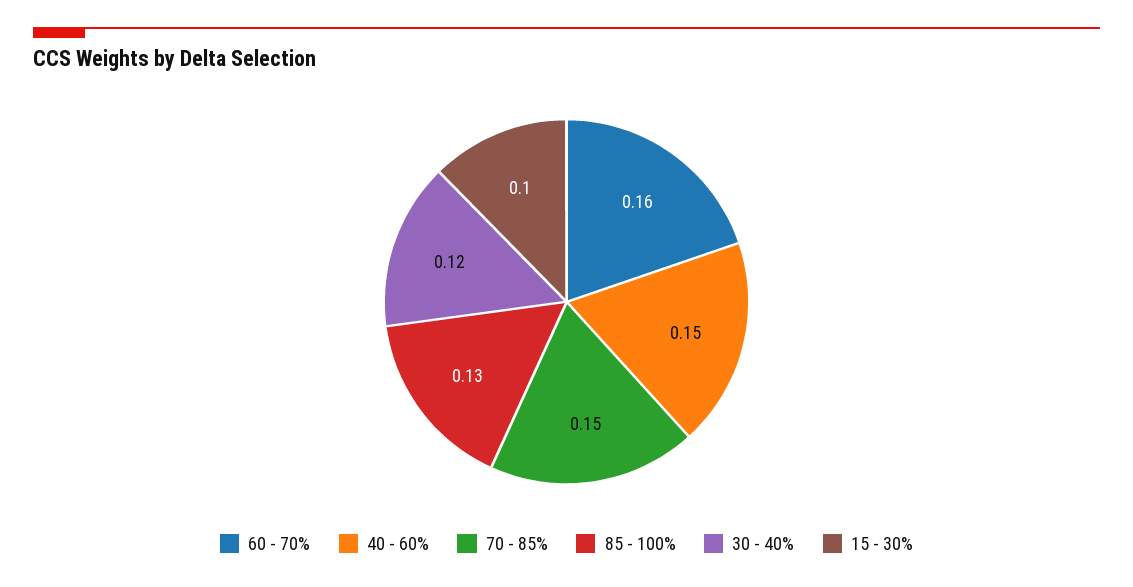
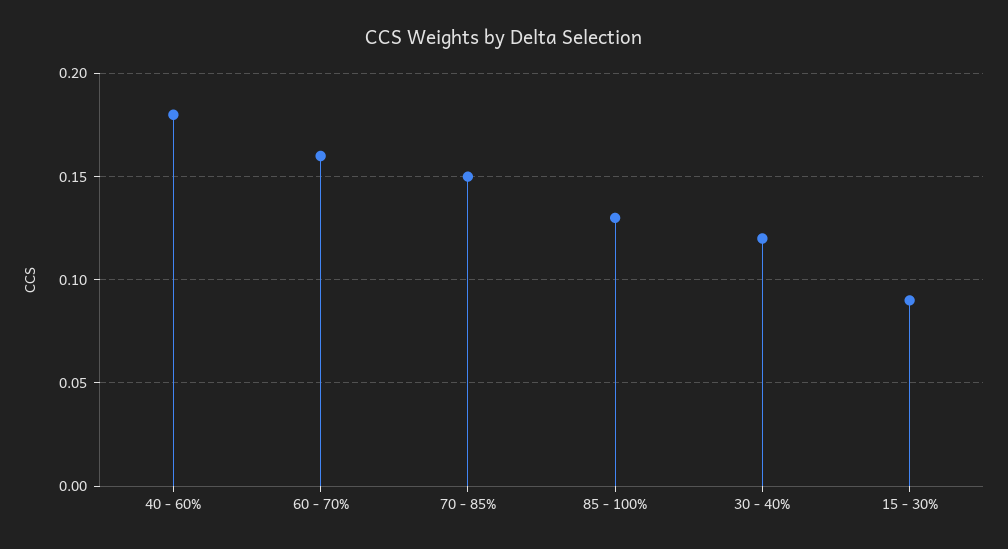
40 - 60%: 0.15 -> 0.18
15 - 30%: 0.1 -> 0.09

